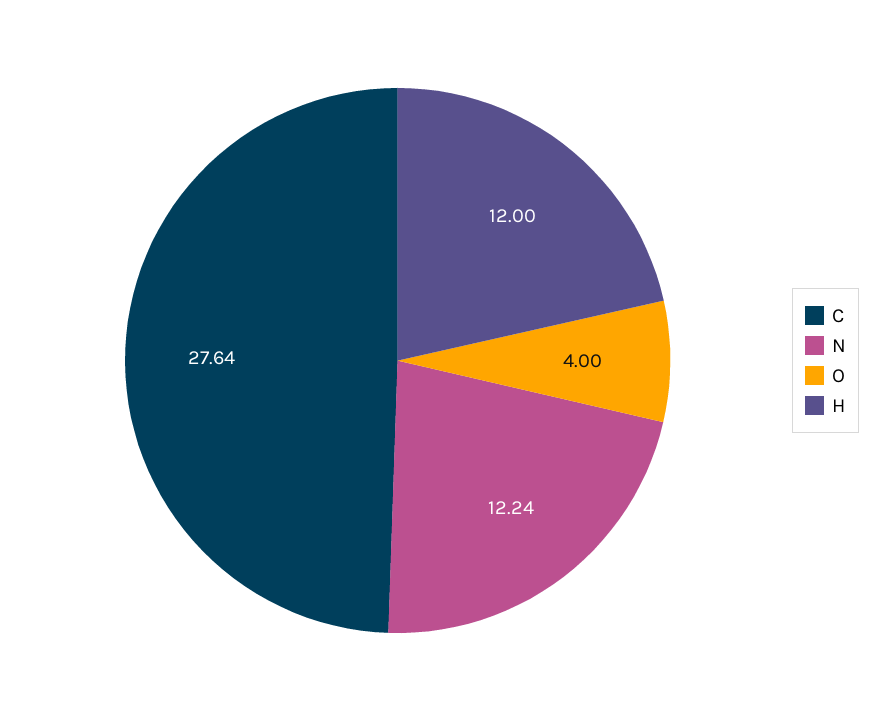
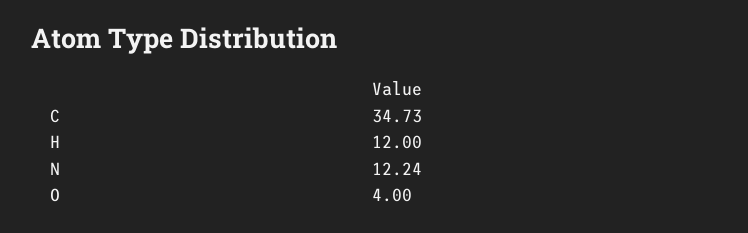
C: 27.64 -> 34.73

